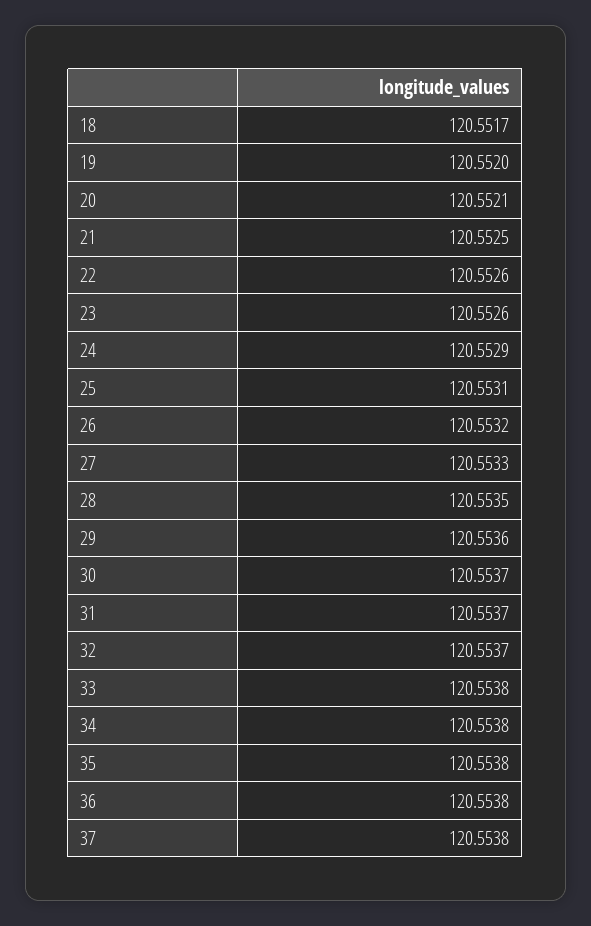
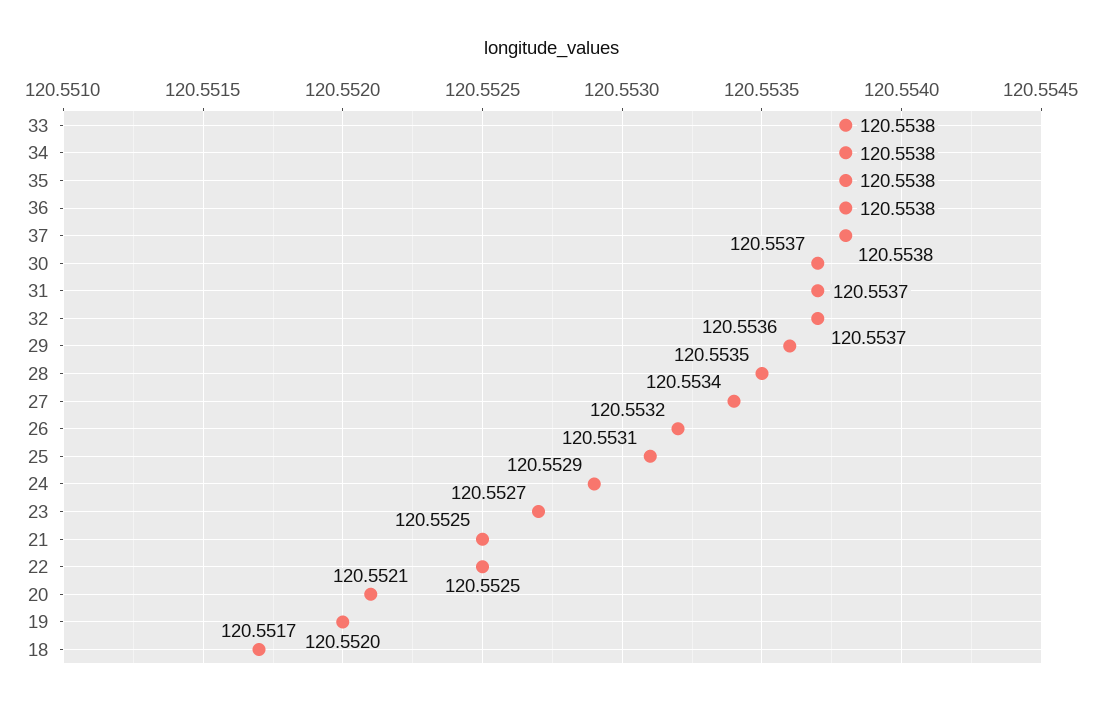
22: 120.5526 -> 120.5525
23: 120.5526 -> 120.5527
27: 120.5533 -> 120.5534

